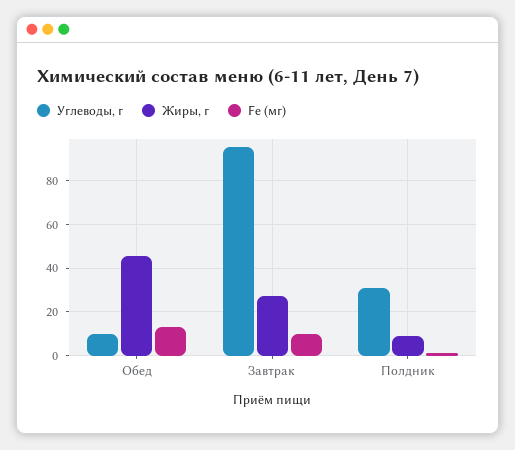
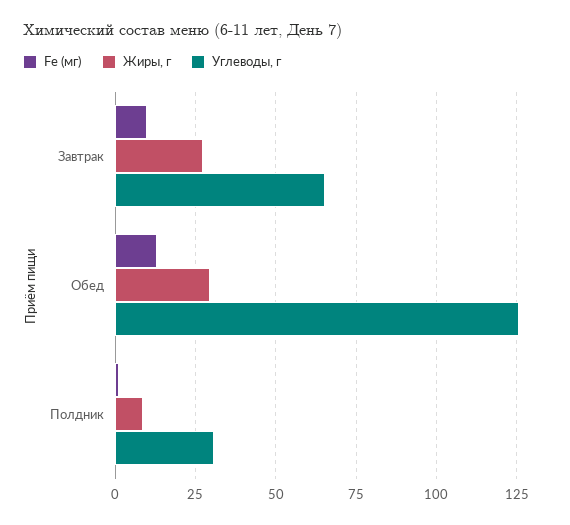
Углеводы, г, Обед: 10 -> 125
Жиры, г, Обед: 45 -> 30
Углеводы, г, Завтрак: 95 -> 65

